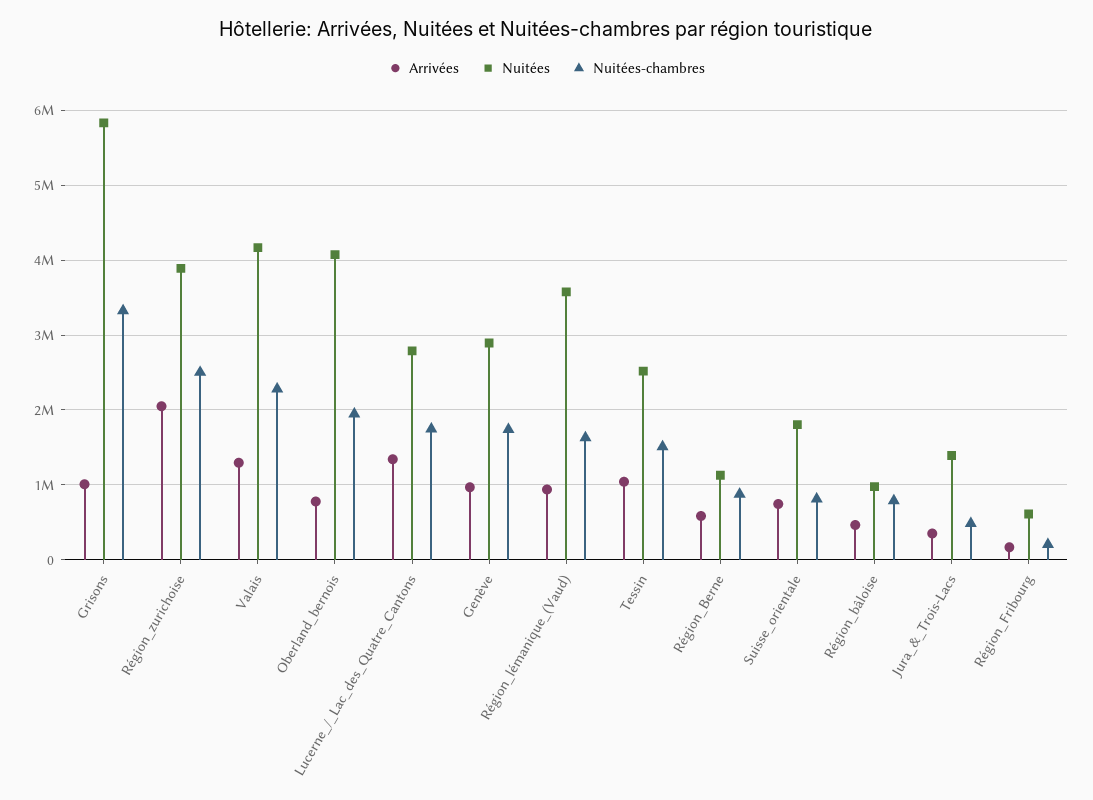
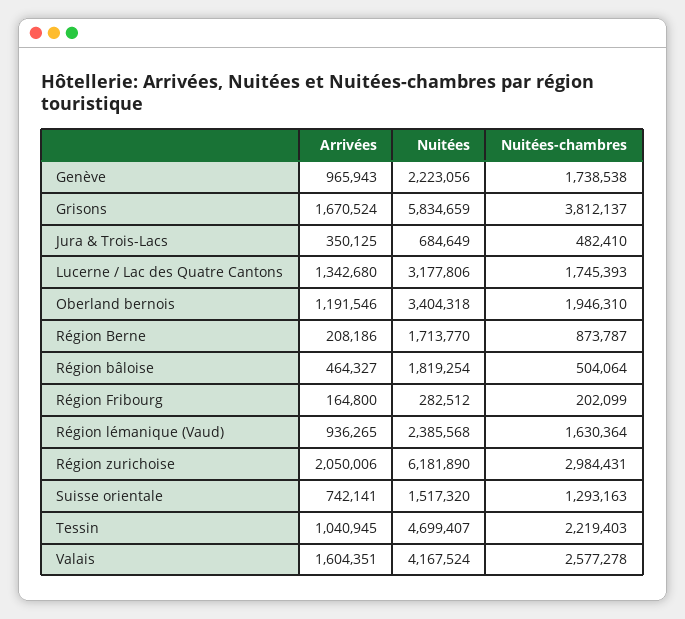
Arrivées, Grisons: 1000000 -> 1670524
Nuitées-chambres, Grisons: 3300000 -> 3812137
Nuitées, Région_zurichoise: 3900000 -> 6181890
Nuitées-chambres, Région_zurichoise: 2500000 -> 2984431
Arrivées, Valais: 1300000 -> 1604351
Nuitées-chambres, Valais: 2300000 -> 2577278
Arrivées, Oberland_bernois: 800000 -> 1191546
Nuitées, Oberland_bernois: 4100000 -> 3404318
Nuitées, Lucerne_/_Lac_des_Quatre_Cantons: 2800000 -> 3177806
Nuitées, Genève: 2900000 -> 2223056
Nuitées, Région_lémanique_(Vaud): 3600000 -> 2385568
Nuitées, Tessin: 2500000 -> 4699407
Nuitées-chambres, Tessin: 1500000 -> 2219403
Arrivées, Région_Berne: 600000 -> 208186
Nuitées, Région_Berne: 1100000 -> 1713770
Nuitées, Suisse_orientale: 1800000 -> 1517320
Nuitées-chambres, Suisse_orientale: 800000 -> 1293163
Nuitées, Région_bâloise: 1000000 -> 1819254
Nuitées-chambres, Région_bâloise: 800000 -> 504064
Nuitées, Jura_&_Trois-Lacs: 1400000 -> 684649
Nuitées, Région_Fribourg: 600000 -> 282512

